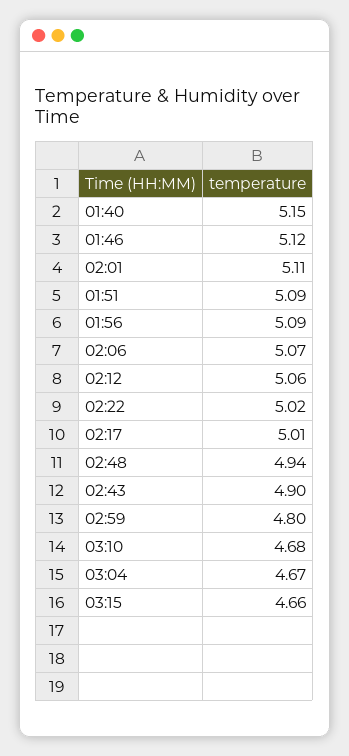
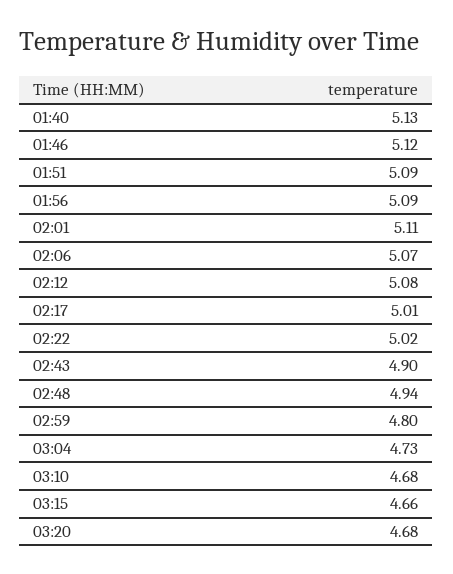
01:40: 5.15 -> 5.13
02:12: 5.06 -> 5.08
03:04: 4.67 -> 4.73
03:20: none -> 4.68

